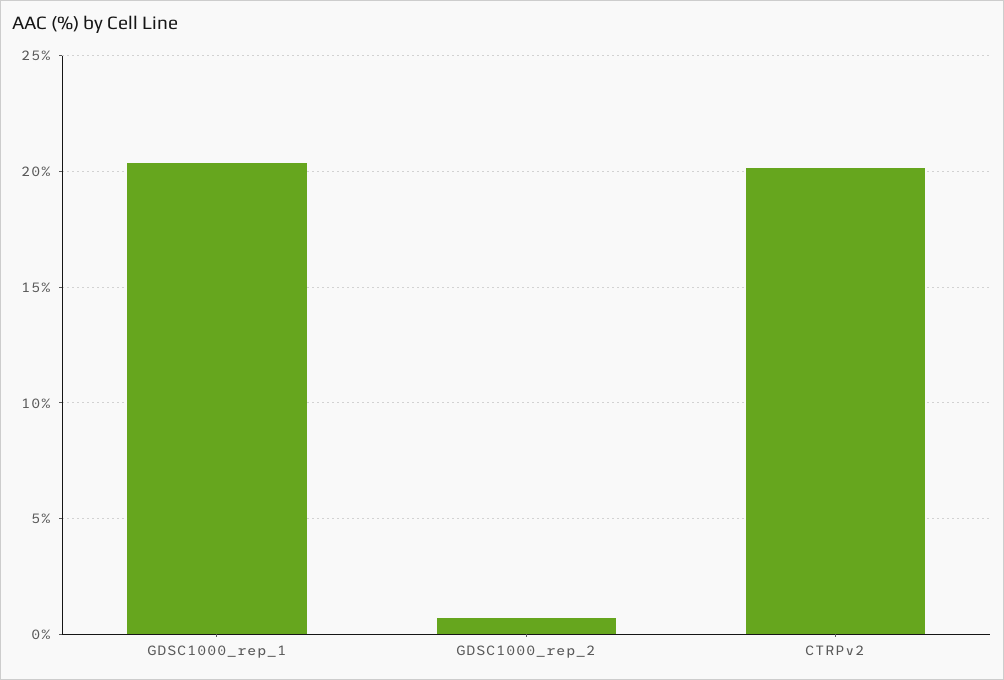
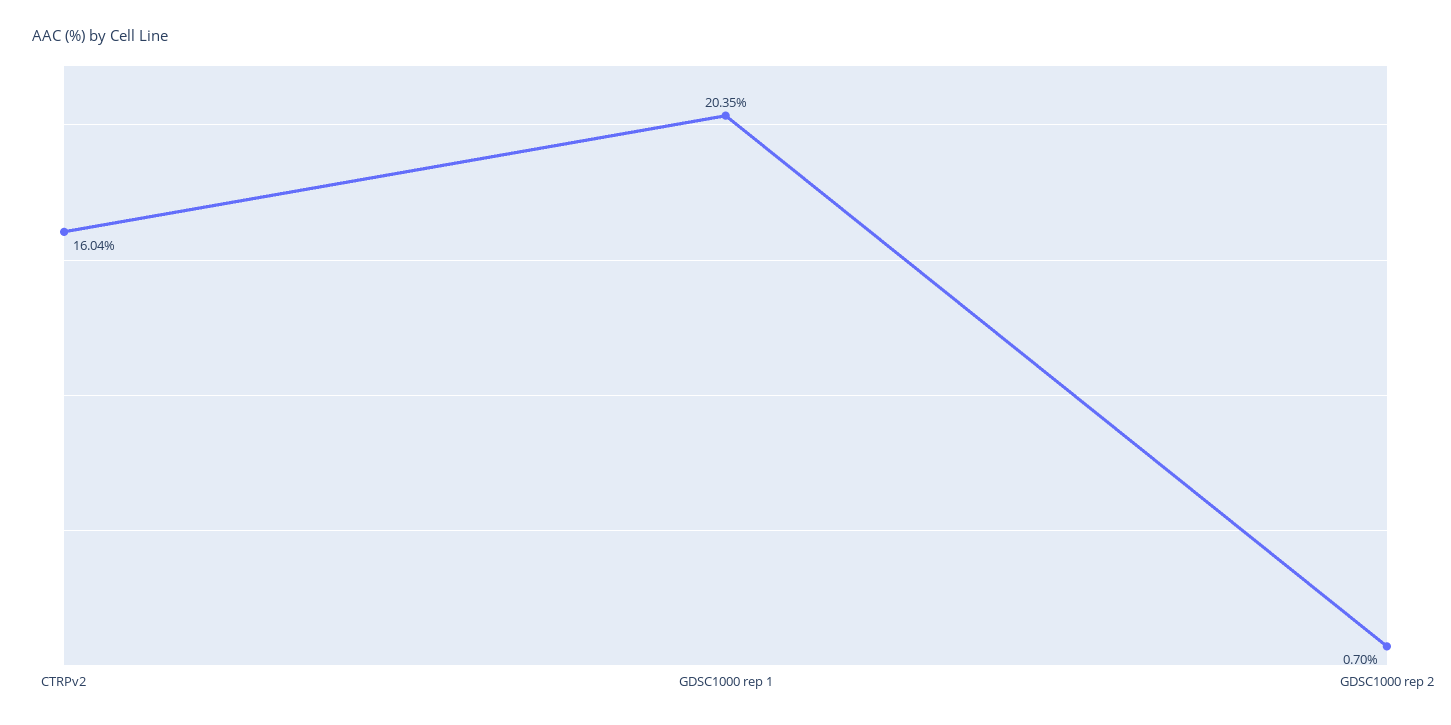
CTRPv2: 20 -> 16.04

